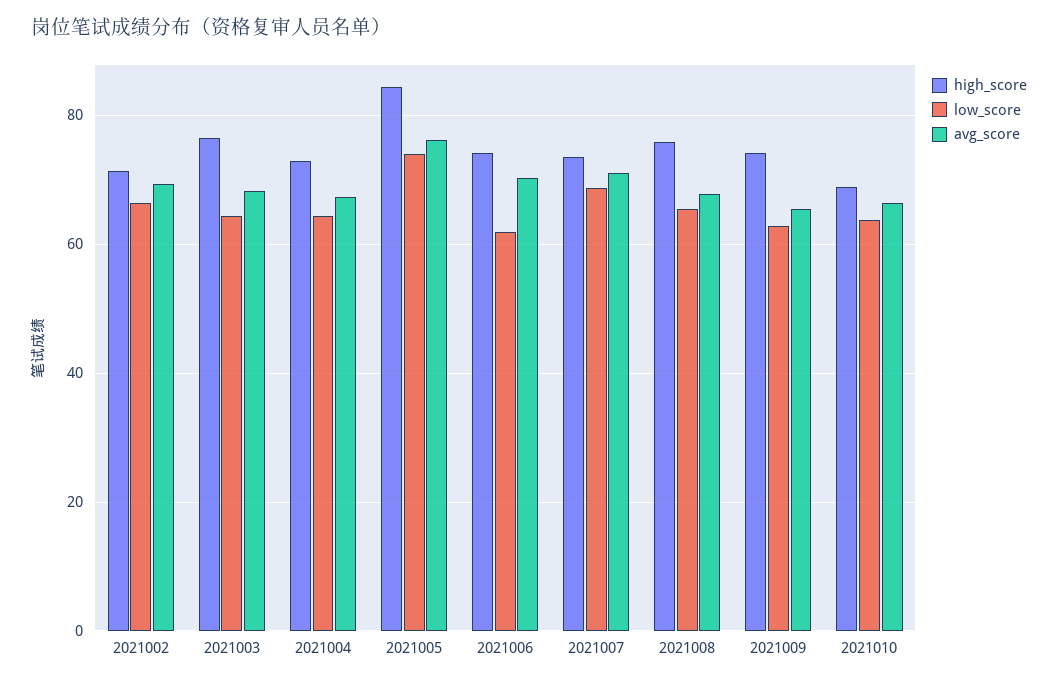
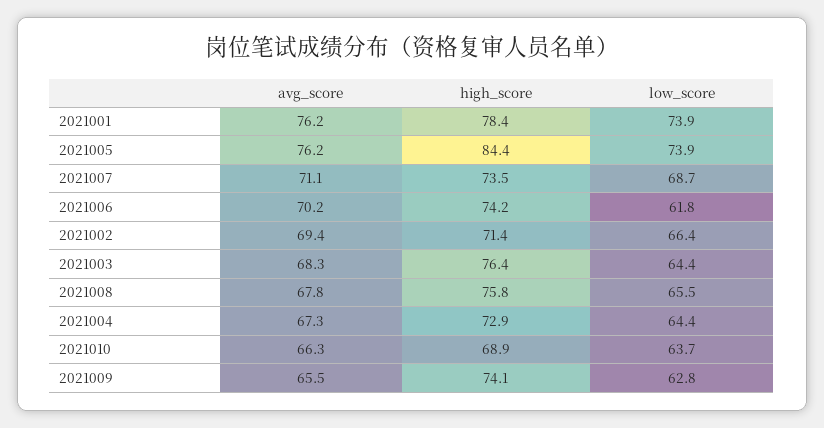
avg_score, 2021001: none -> 76.2
high_score, 2021001: none -> 78.4
low_score, 2021001: none -> 73.9

